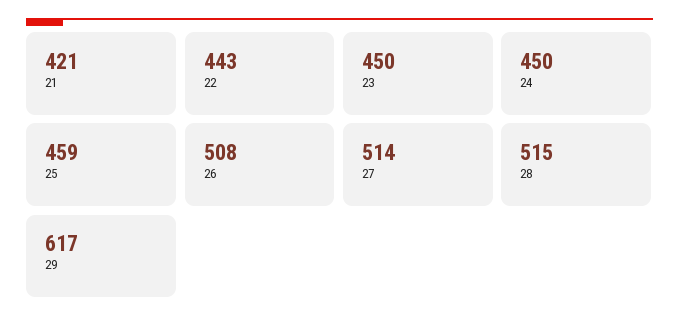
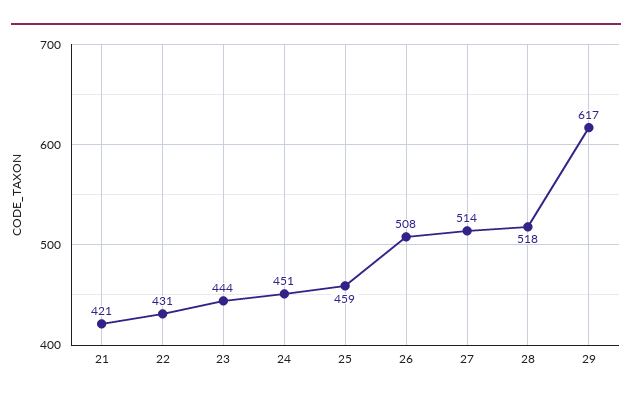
22: 443 -> 431
23: 450 -> 444
24: 450 -> 451
28: 515 -> 518

